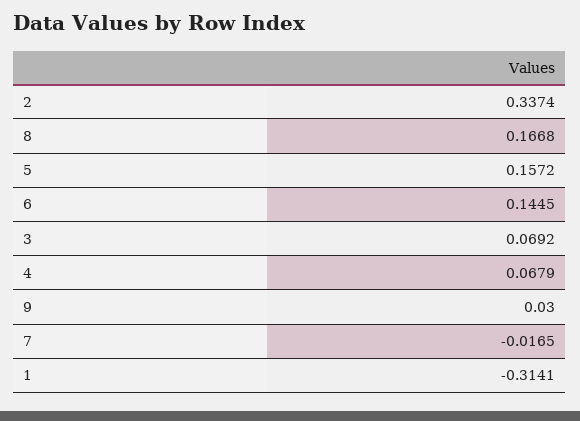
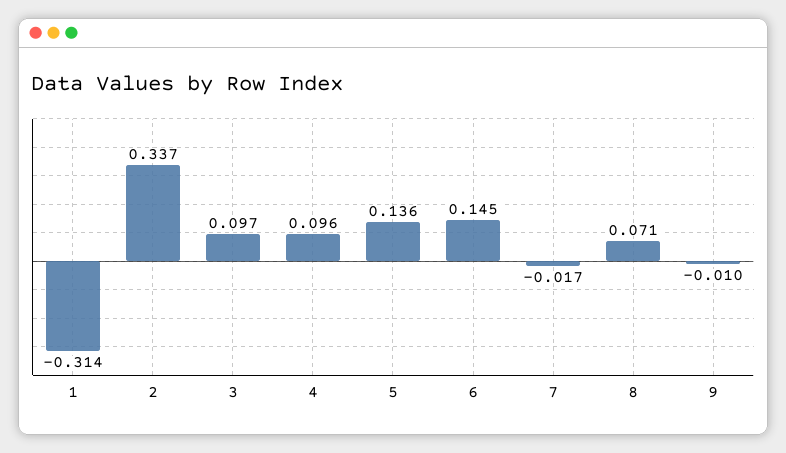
8: 0.1668 -> 0.071
5: 0.1572 -> 0.136
3: 0.0692 -> 0.097
4: 0.0679 -> 0.096
9: 0.03 -> -0.01

